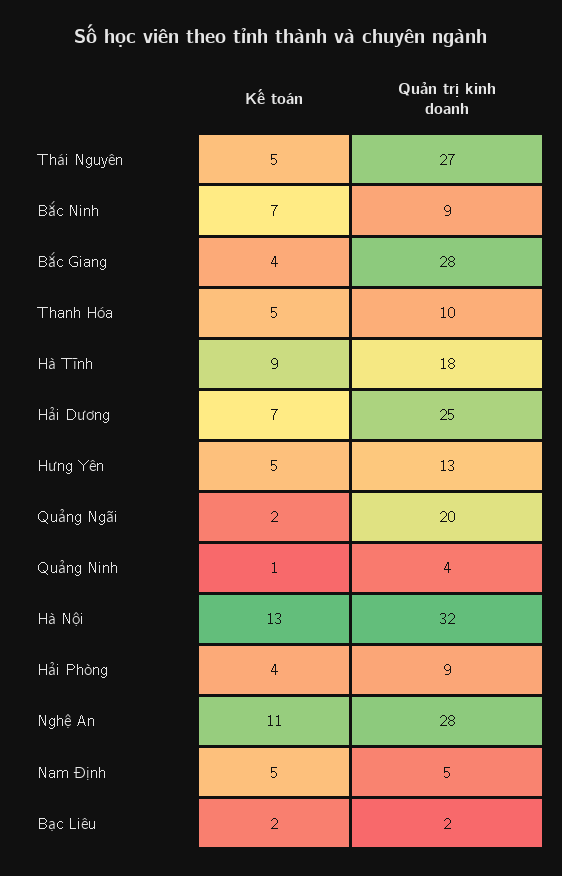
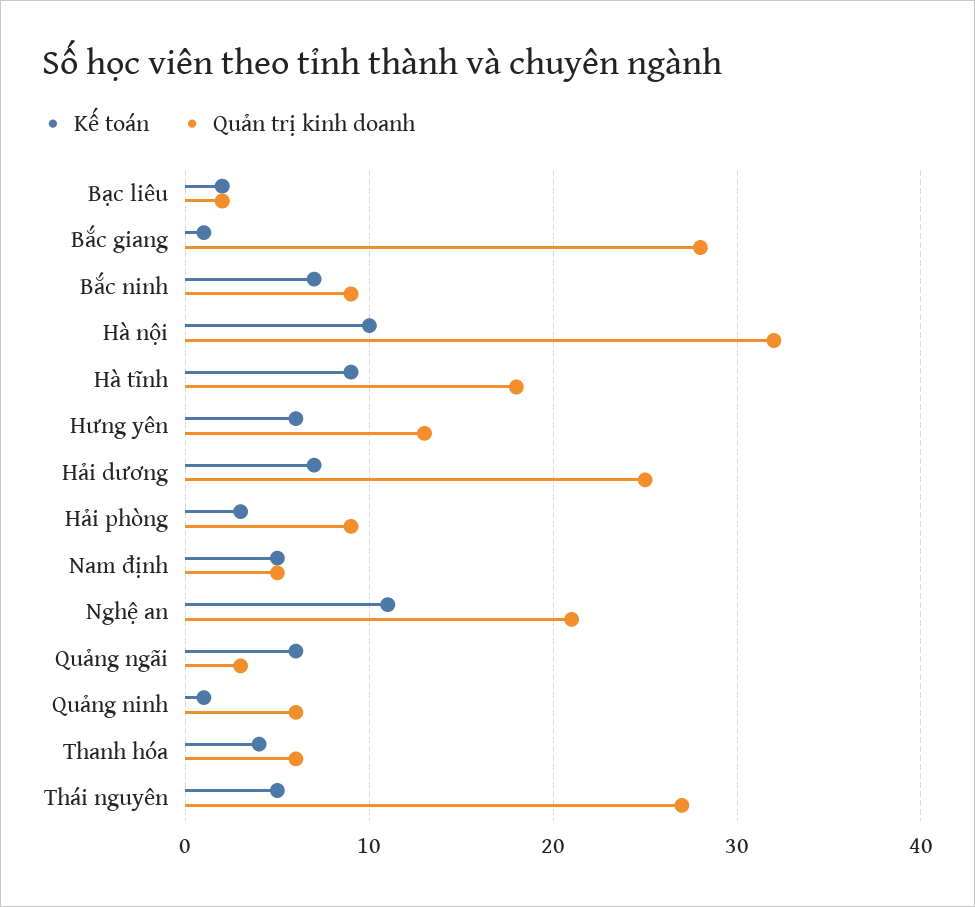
Kế toán, Bắc Giang: 4 -> 1
Kế toán, Thanh Hóa: 5 -> 4
Quản trị kinh doanh, Thanh Hóa: 10 -> 6
Kế toán, Hưng Yên: 5 -> 6
Kế toán, Quảng Ngãi: 2 -> 6
Quản trị kinh doanh, Quảng Ngãi: 20 -> 3
Quản trị kinh doanh, Quảng Ninh: 4 -> 6
Kế toán, Hà Nội: 13 -> 10
Kế toán, Hải Phòng: 4 -> 3
Quản trị kinh doanh, Nghệ An: 28 -> 21

